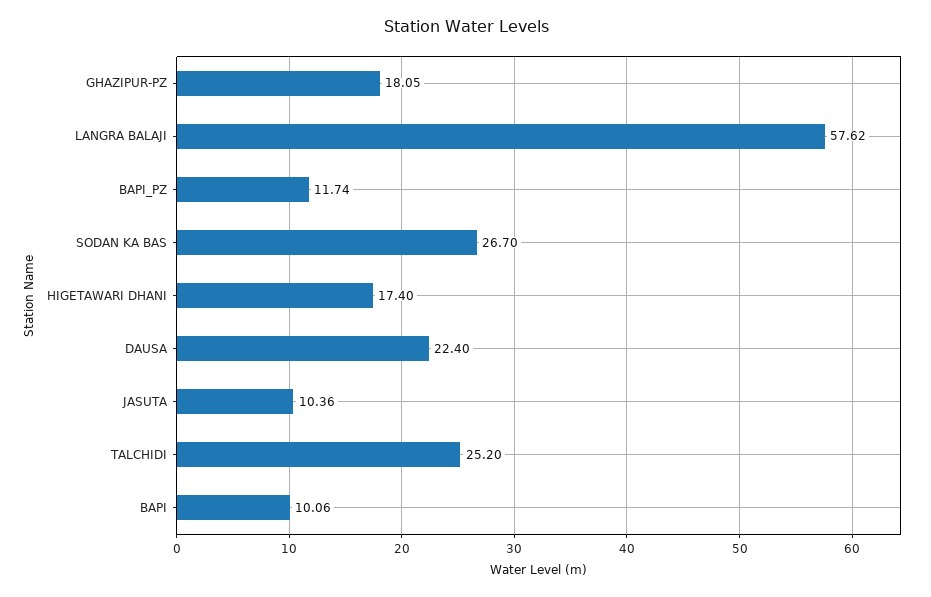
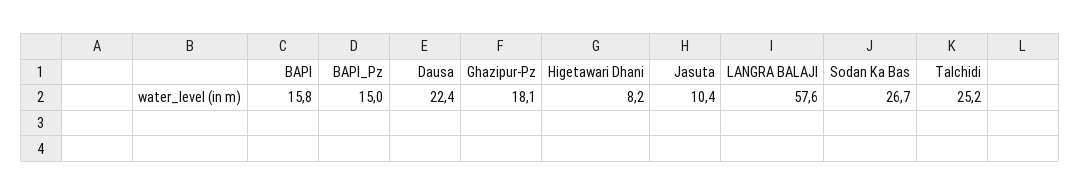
BAPI_PZ: 11.74 -> 15
HIGETAWARI DHANI: 17.4 -> 8.2
BAPI: 10.06 -> 15.8

